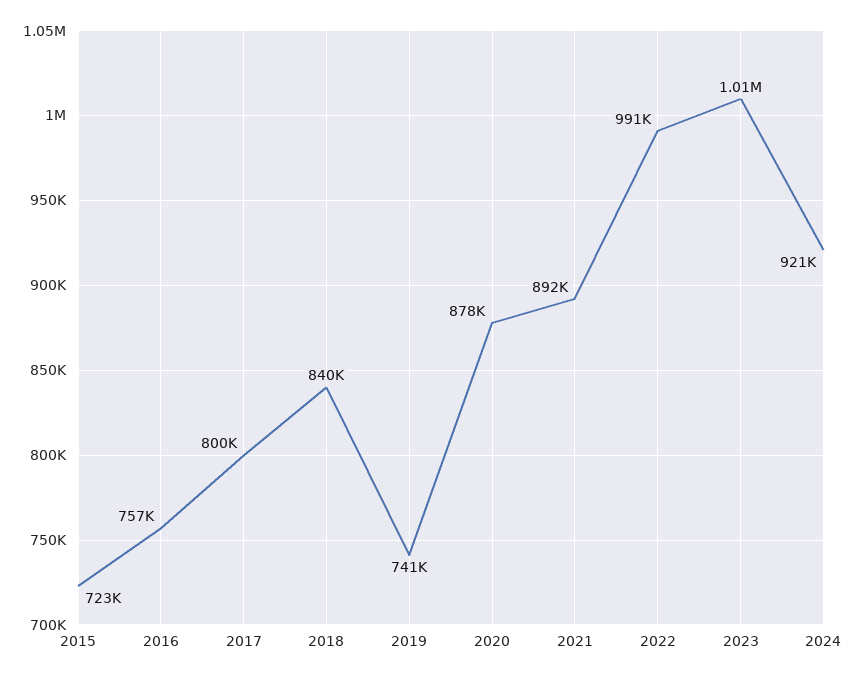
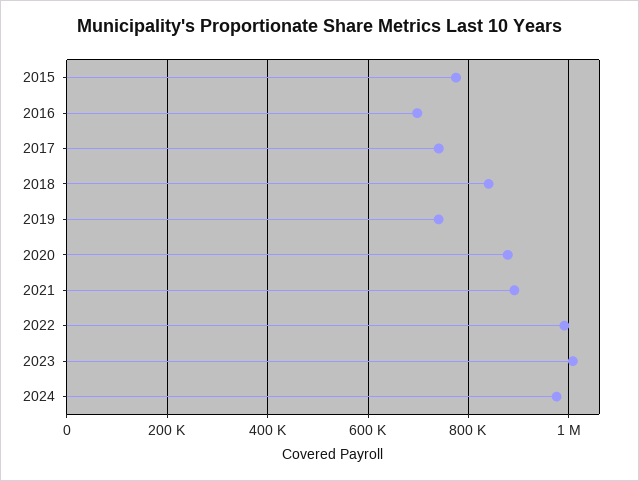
2015: 723000 -> 780000
2016: 757000 -> 700000
2017: 800000 -> 740000
2024: 921000 -> 980000

